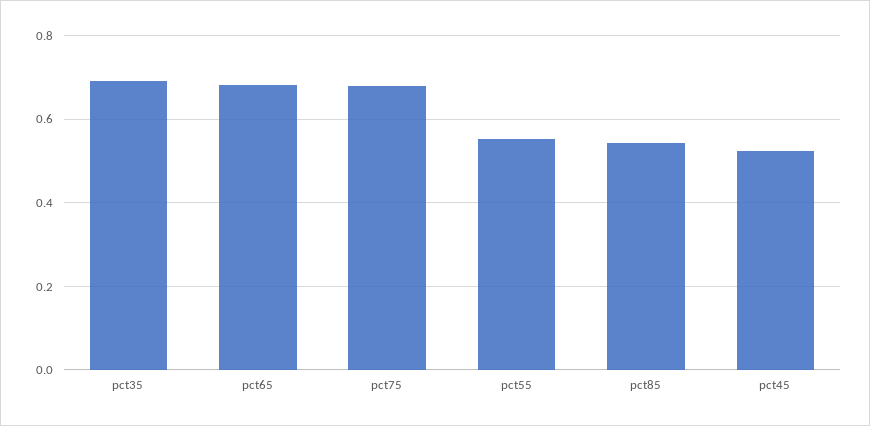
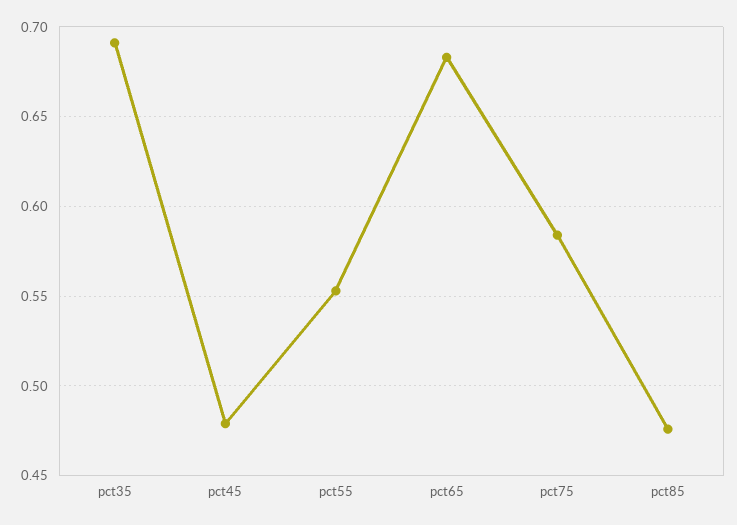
pct75: 0.68 -> 0.585
pct85: 0.54 -> 0.475
pct45: 0.52 -> 0.48

